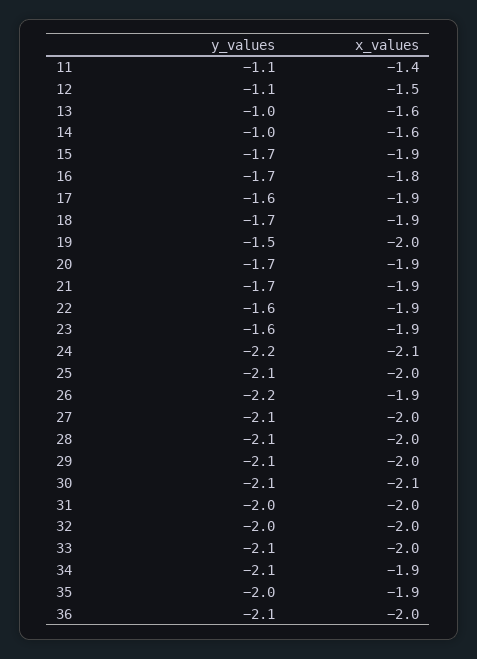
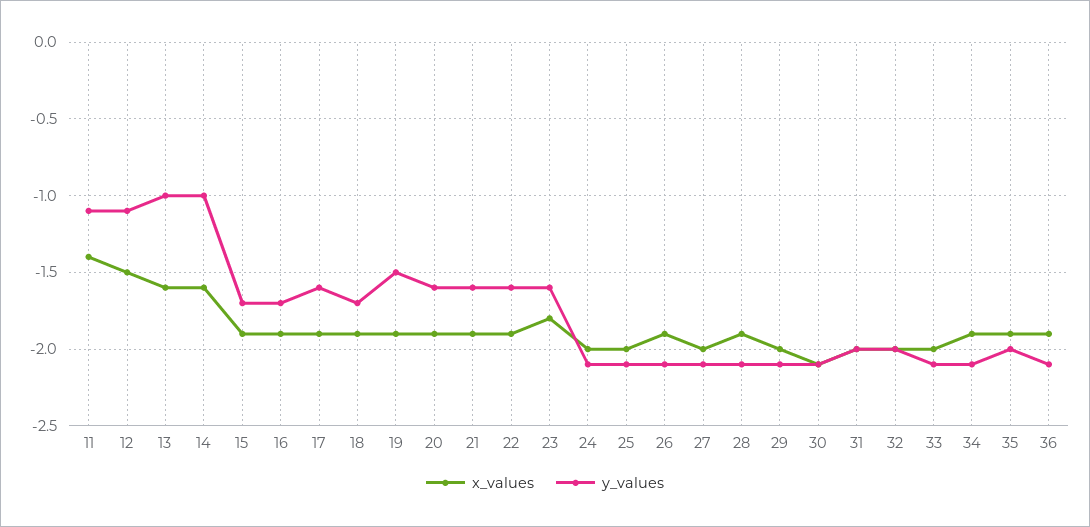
x_values, 16: -1.8 -> -1.9
x_values, 19: -2 -> -1.9
y_values, 20: -1.7 -> -1.6
y_values, 21: -1.7 -> -1.6
x_values, 23: -1.9 -> -1.8
y_values, 24: -2.2 -> -2.1
x_values, 24: -2.1 -> -2
y_values, 26: -2.2 -> -2.1
x_values, 28: -2 -> -1.9
x_values, 36: -2 -> -1.9

